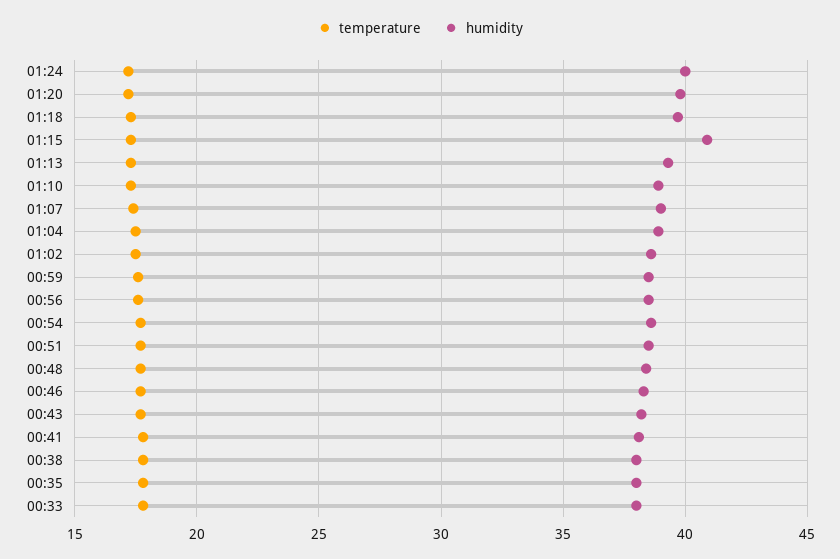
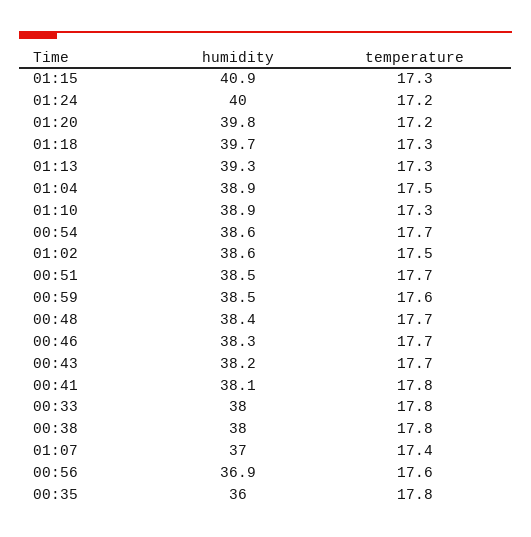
humidity, 01:07: 39 -> 37
humidity, 00:56: 38.5 -> 36.9
humidity, 00:35: 38 -> 36

